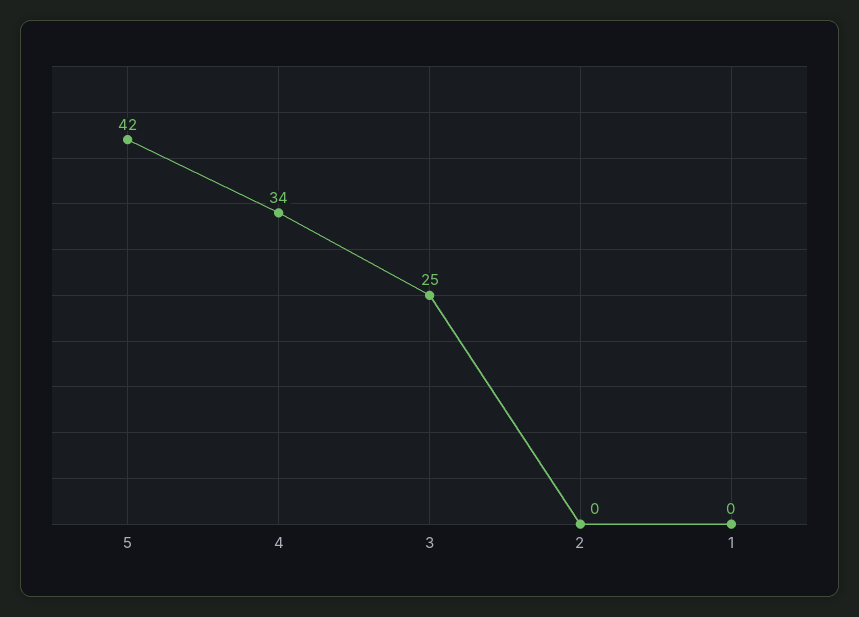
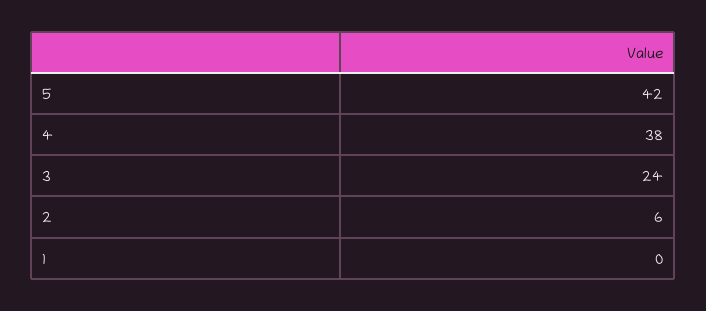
4: 34 -> 38
3: 25 -> 24
2: 0 -> 6

